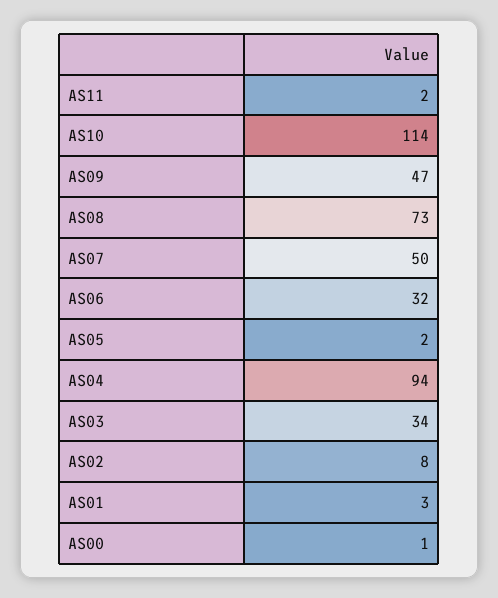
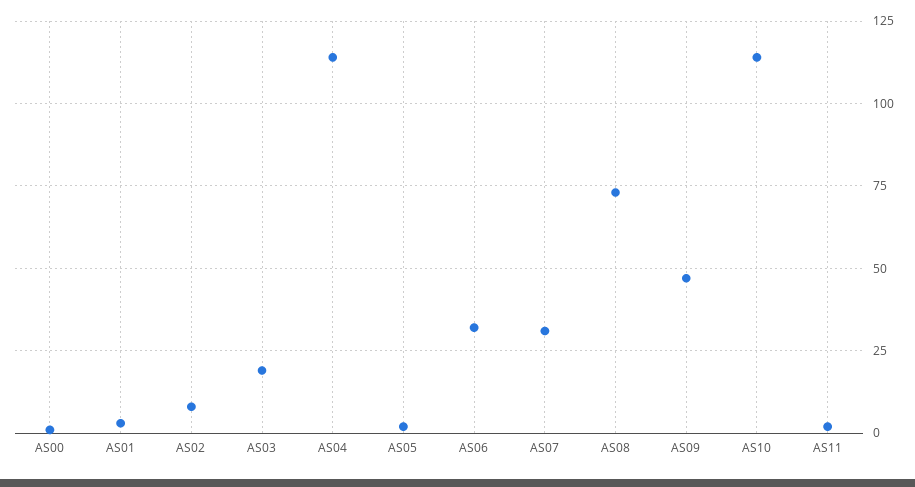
AS07: 50 -> 30
AS04: 94 -> 115
AS03: 34 -> 20

